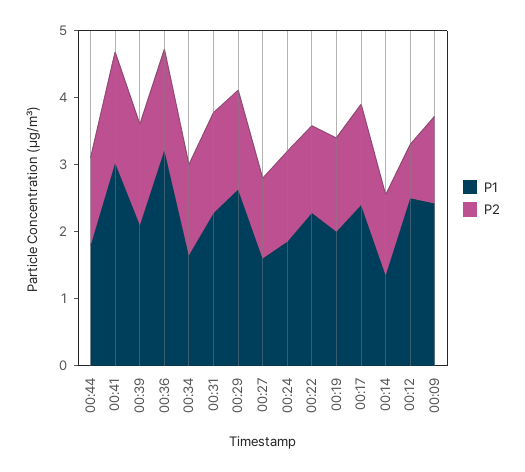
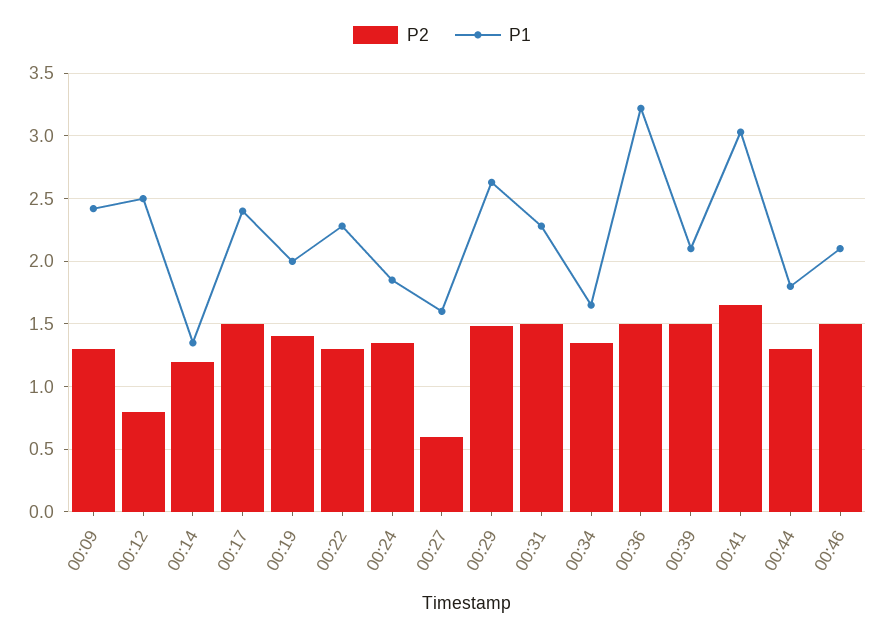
P2, 00:27: 1.2 -> 0.6
P2, 00:46: none -> 1.5
P1, 00:46: none -> 2.1

